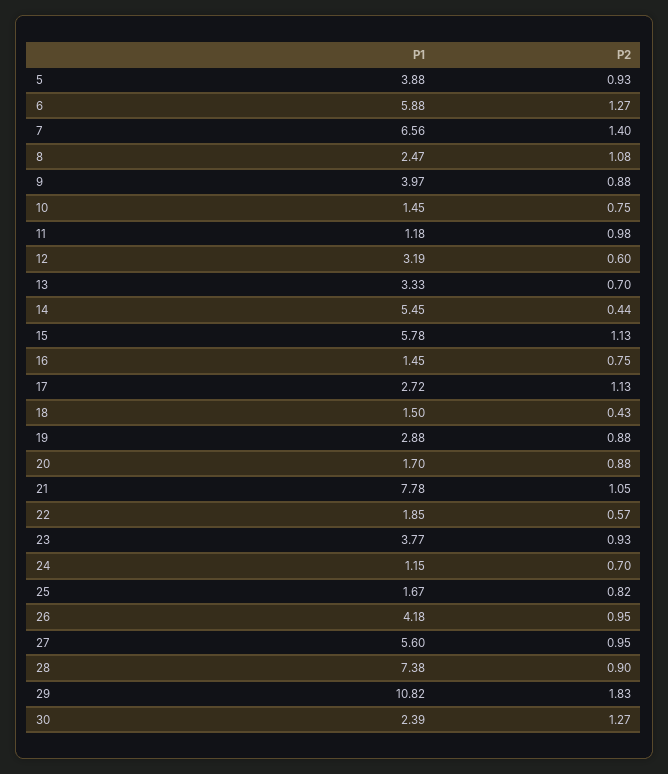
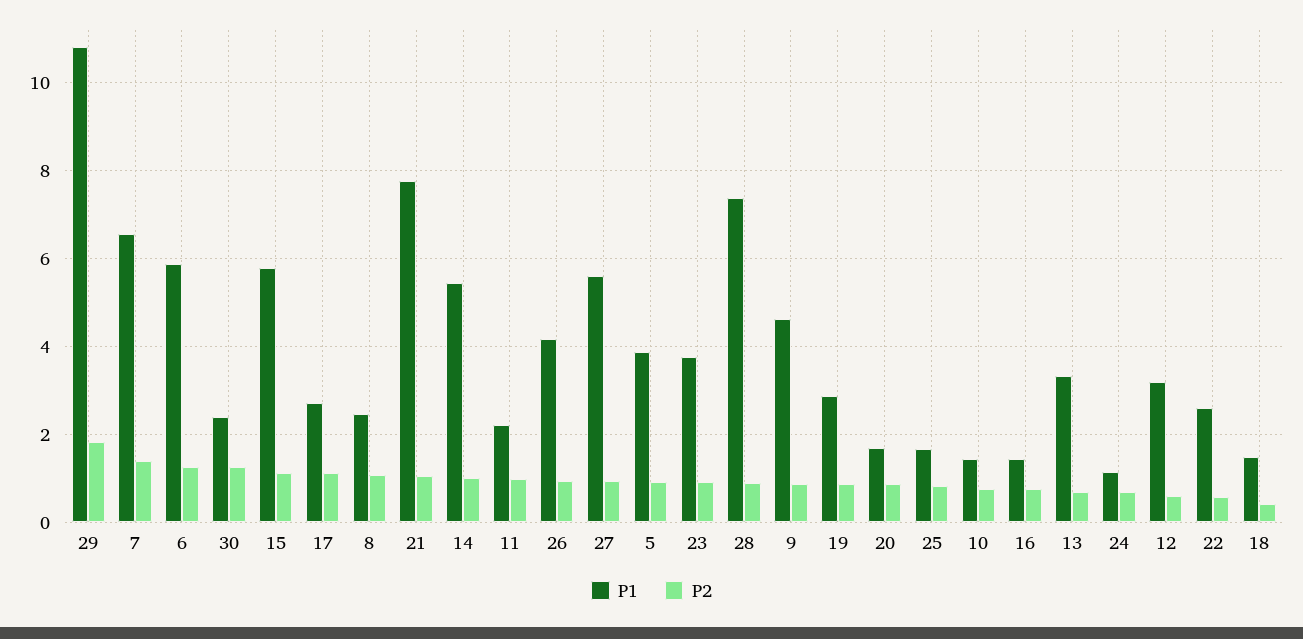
P1, 9: 3.97 -> 4.6
P1, 11: 1.18 -> 2.2
P2, 14: 0.44 -> 1
P1, 22: 1.85 -> 2.6

